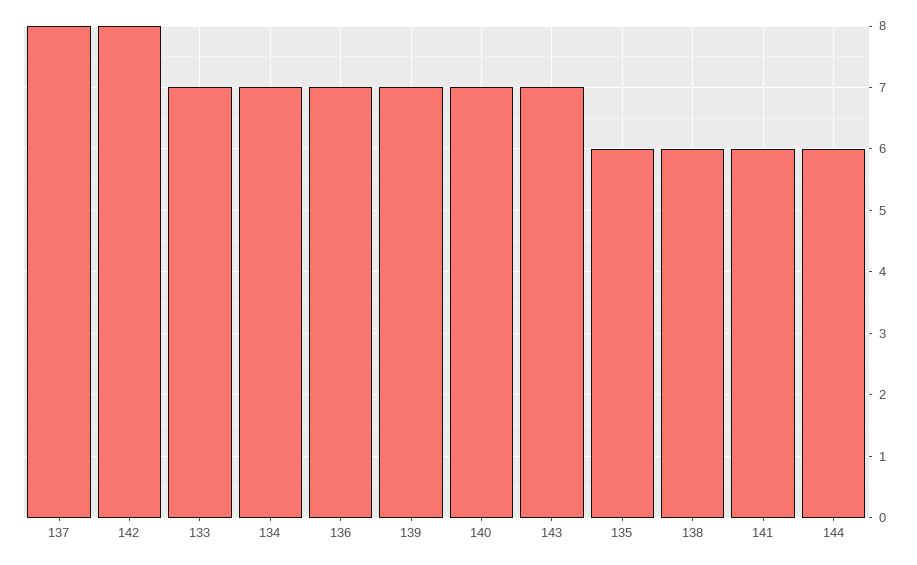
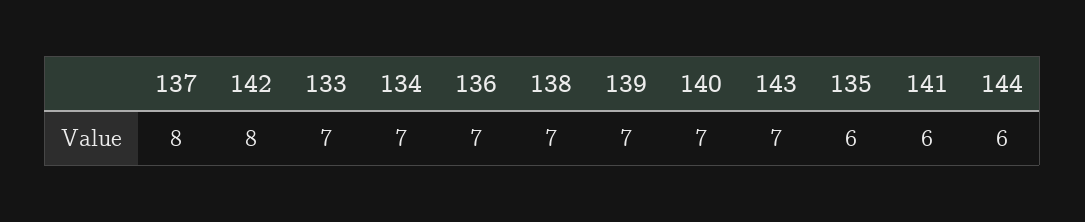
138: 6 -> 7

